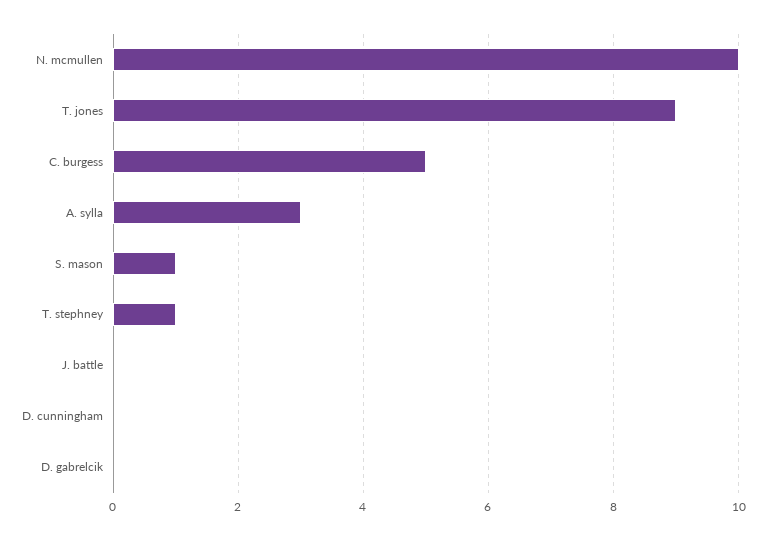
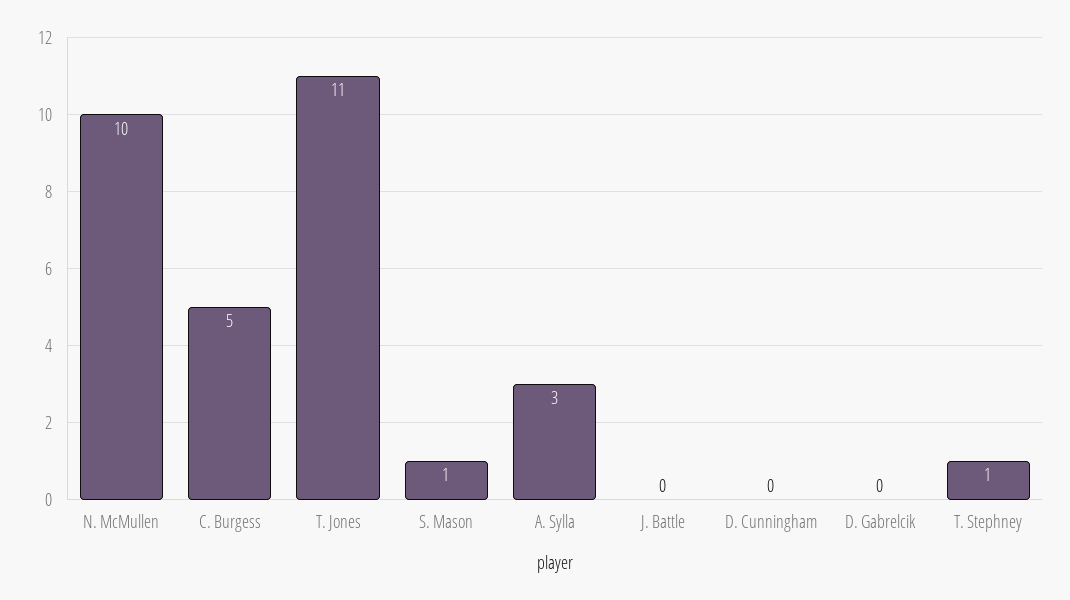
T. jones: 9 -> 11

